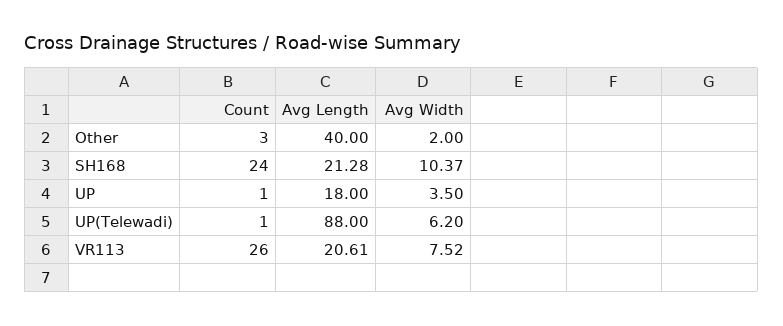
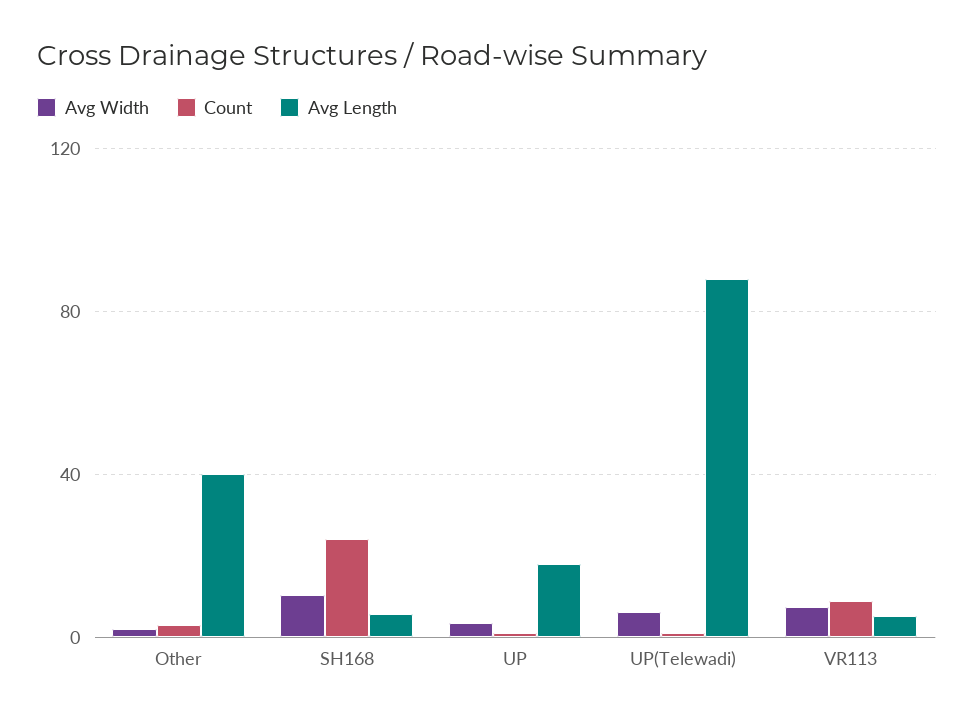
Avg Length, SH168: 21.28 -> 5
Count, VR113: 26 -> 10
Avg Length, VR113: 20.61 -> 5

